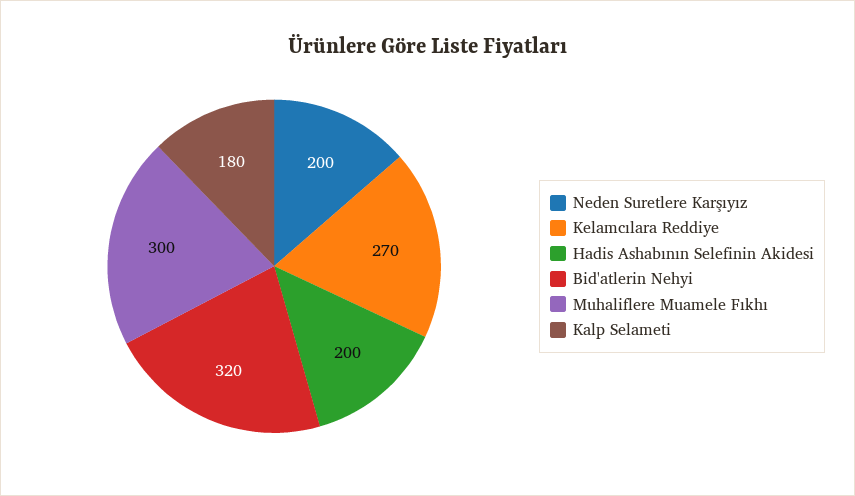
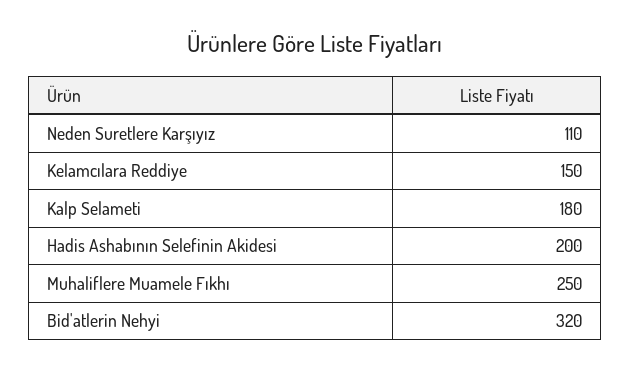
Neden Suretlere Karşıyız: 200 -> 110
Kelamcılara Reddiye: 270 -> 150
Muhaliflere Muamele Fıkhı: 300 -> 250

